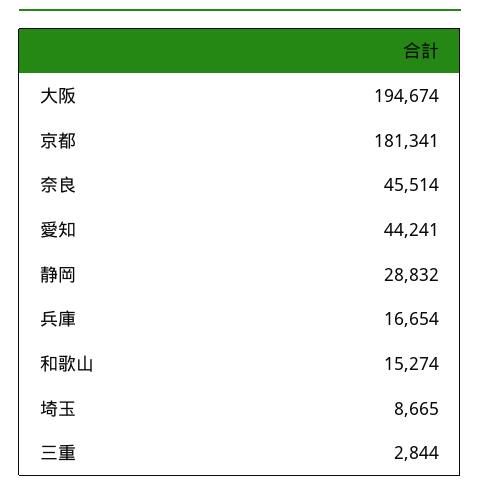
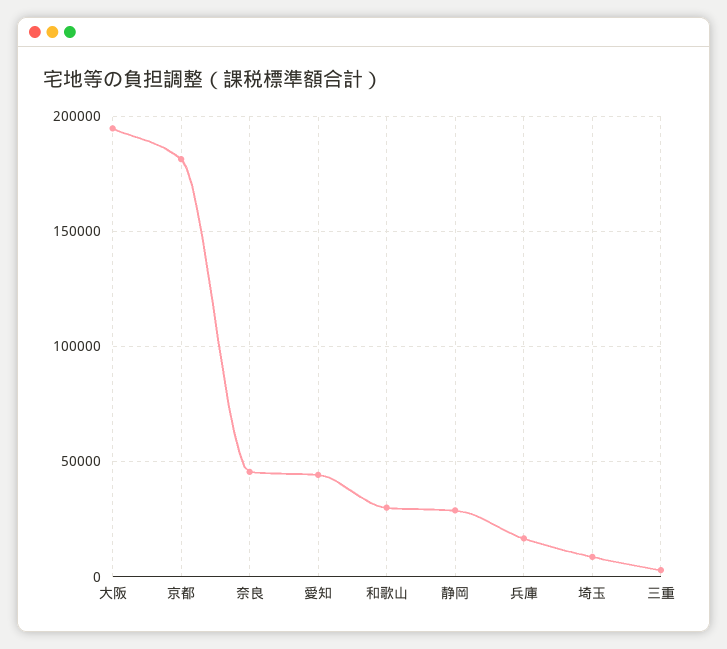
和歌山: 15274 -> 30000

